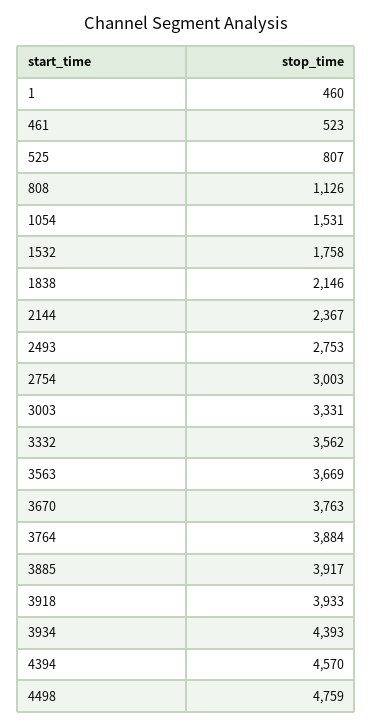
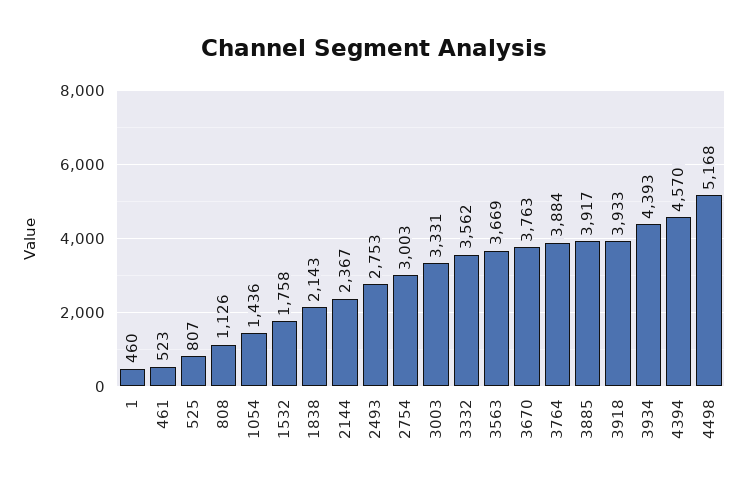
1054: 1531 -> 1436
1838: 2146 -> 2143
4498: 4759 -> 5168

